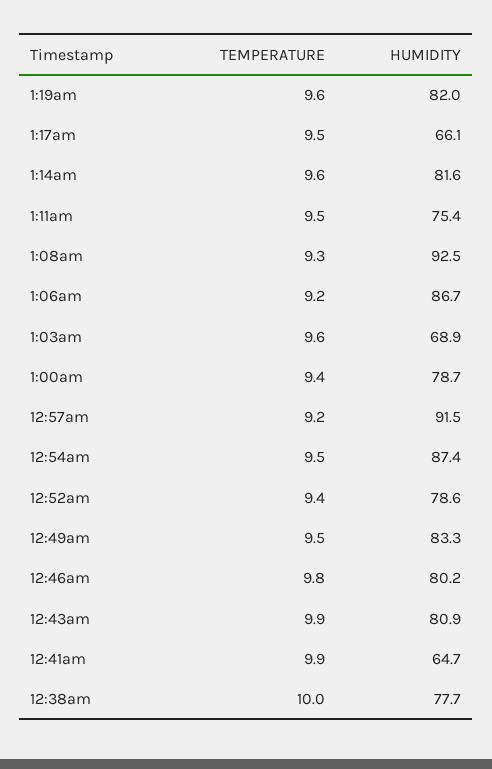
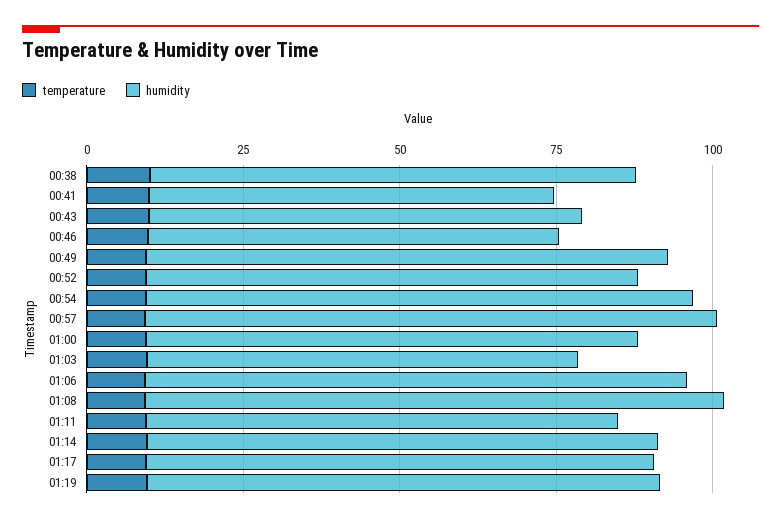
HUMIDITY, 1:17am: 66.1 -> 80
HUMIDITY, 12:46am: 80.2 -> 65
HUMIDITY, 12:43am: 80.9 -> 70

